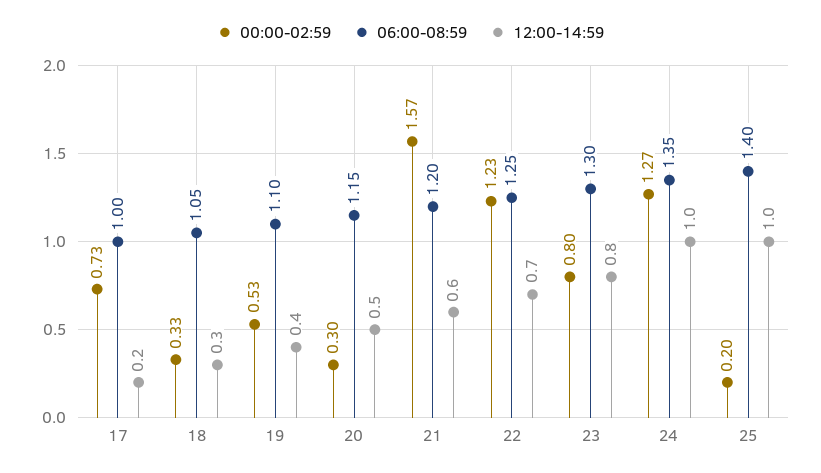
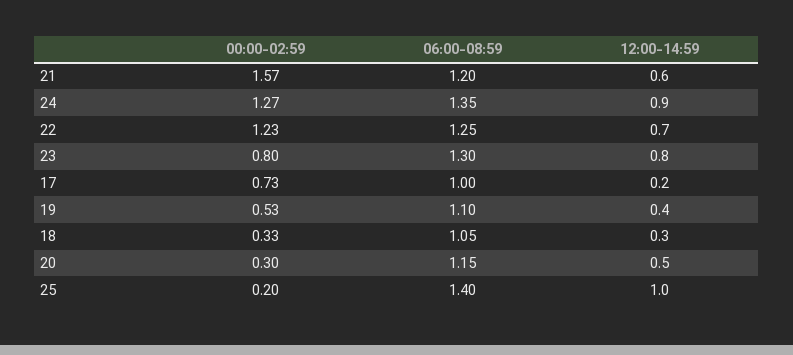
12:00-14:59, 24: 1 -> 0.9

